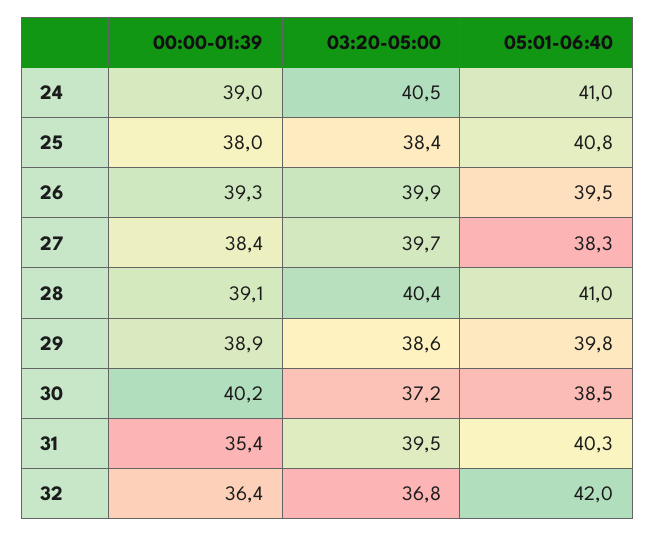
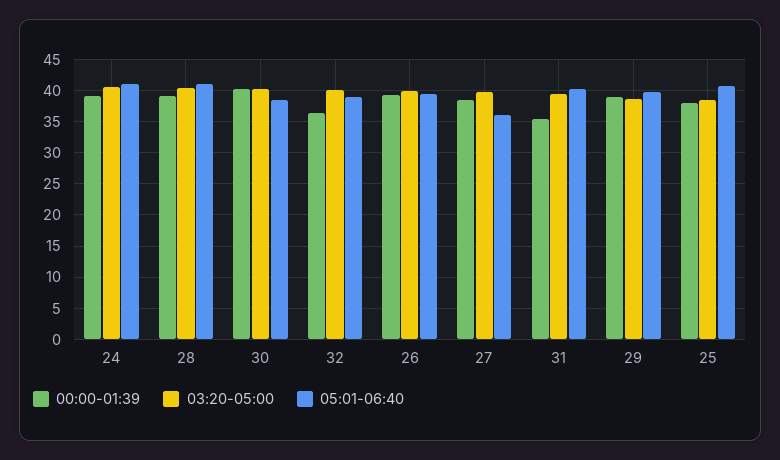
05:01-06:40, 27: 38.3 -> 36
03:20-05:00, 30: 37.2 -> 40
03:20-05:00, 32: 36.8 -> 40
05:01-06:40, 32: 42 -> 39

